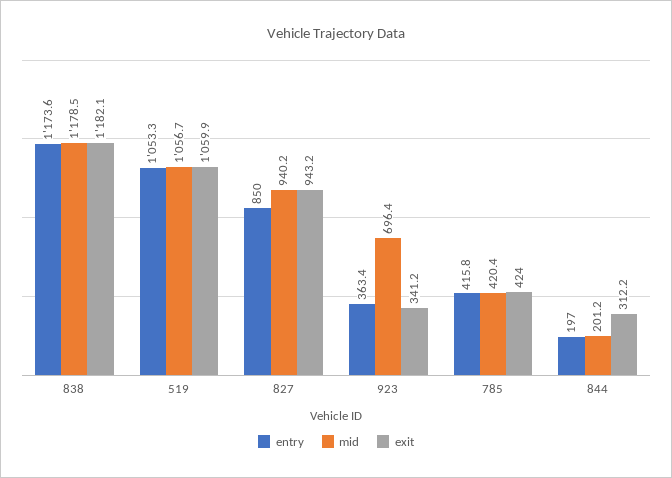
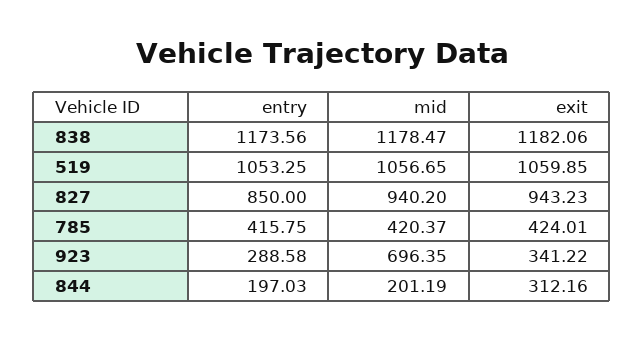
entry, 923: 363.4 -> 288.58

